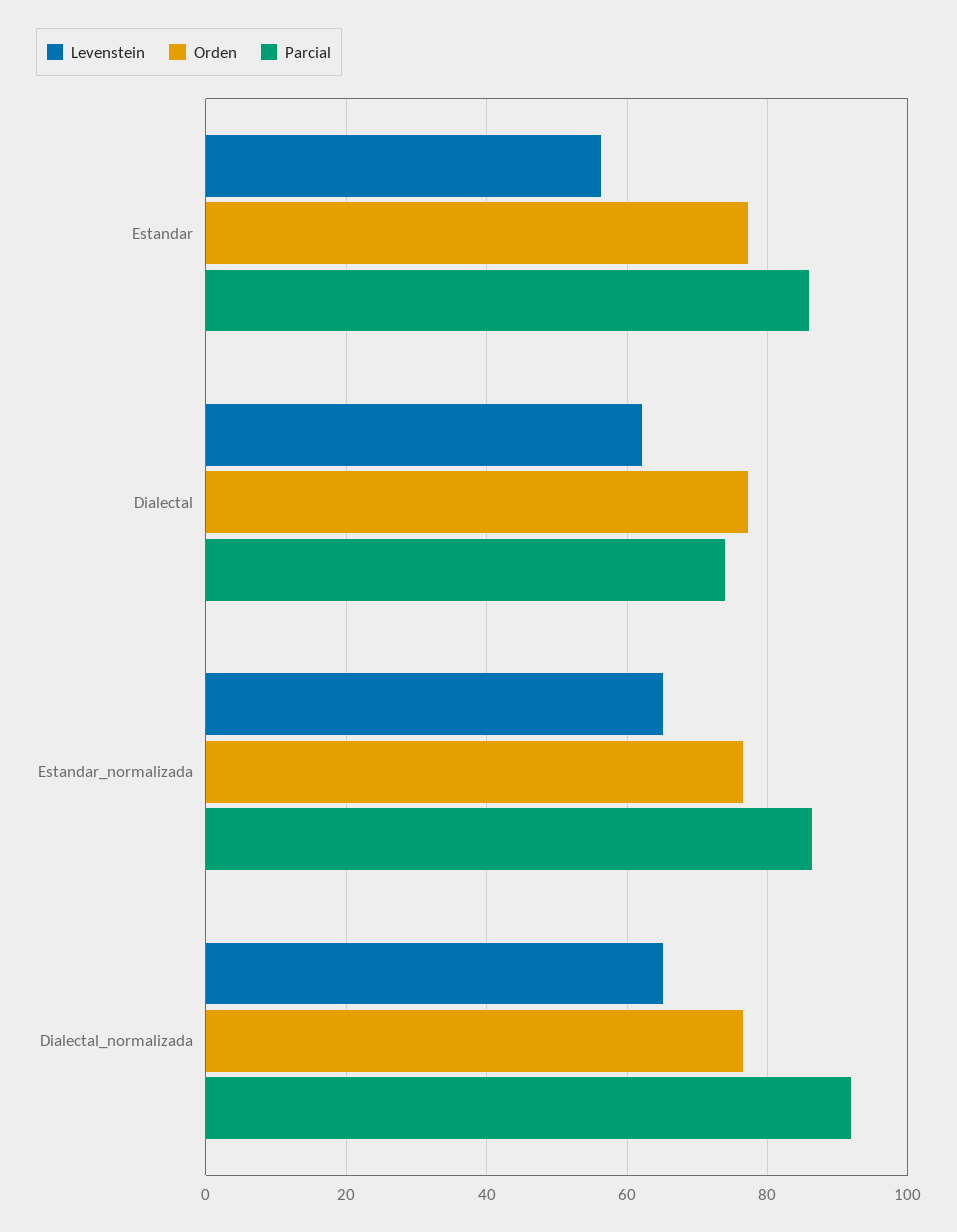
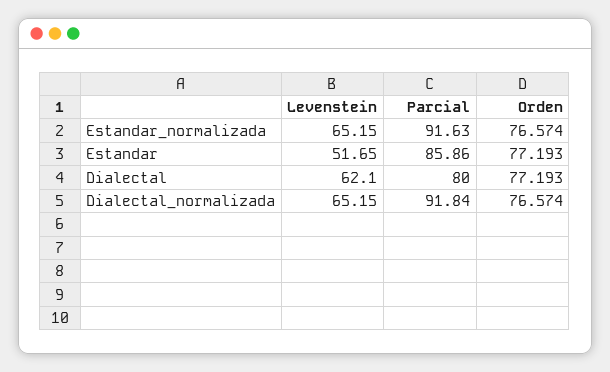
Levenstein, Estandar: 56 -> 51.65
Parcial, Dialectal: 74 -> 80
Parcial, Estandar_normalizada: 86 -> 91.63

